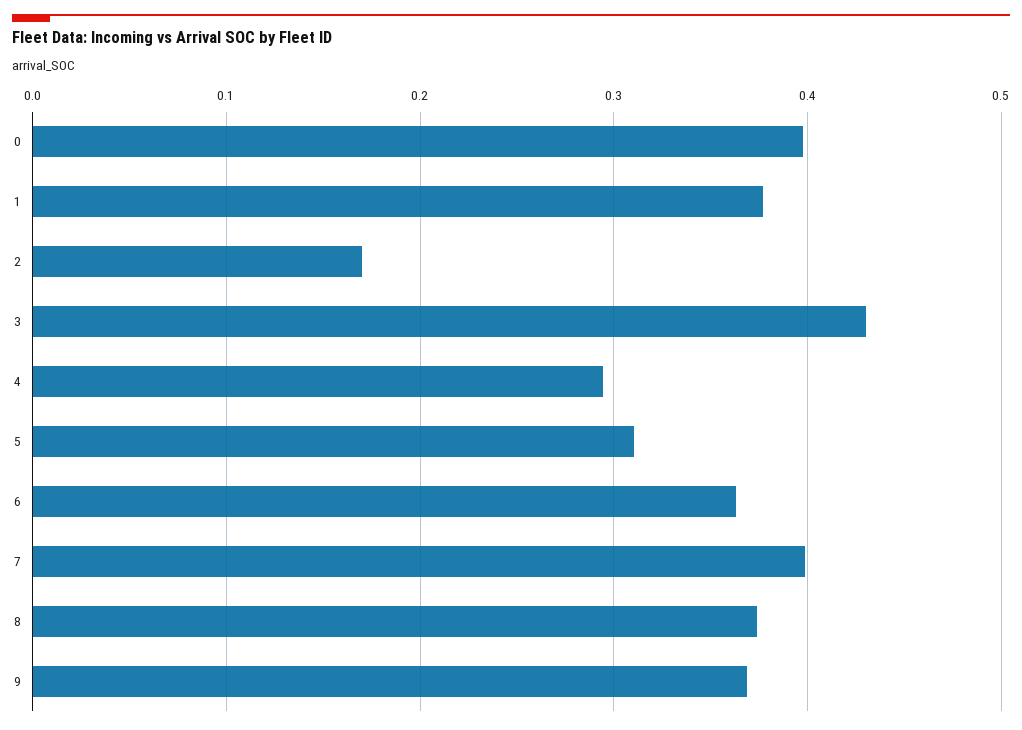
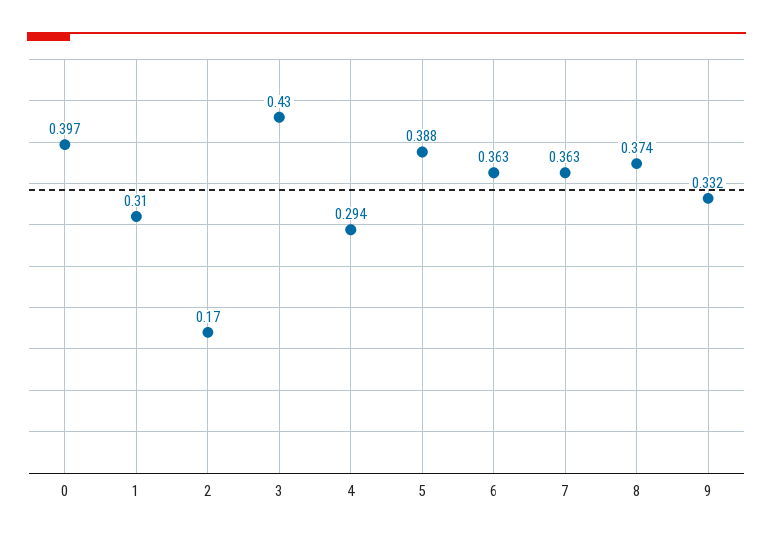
1: 0.38 -> 0.31
5: 0.31 -> 0.388
7: 0.4 -> 0.363
9: 0.37 -> 0.332

